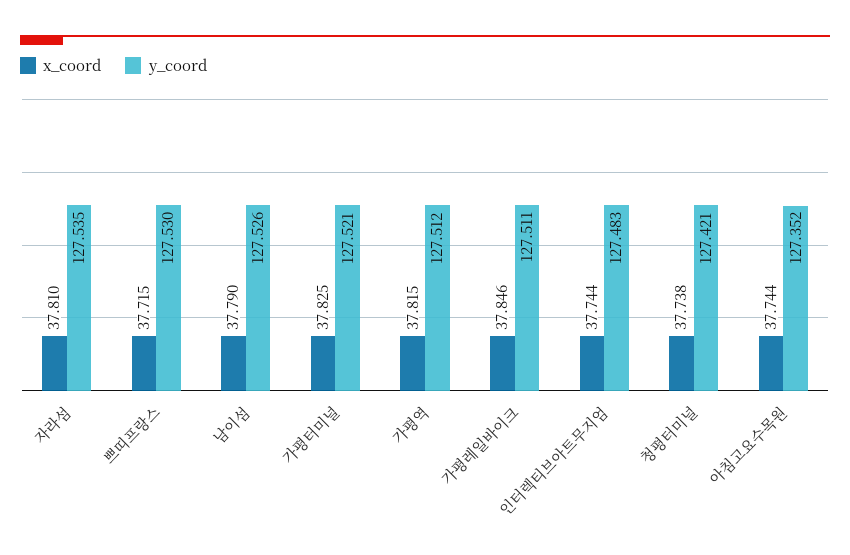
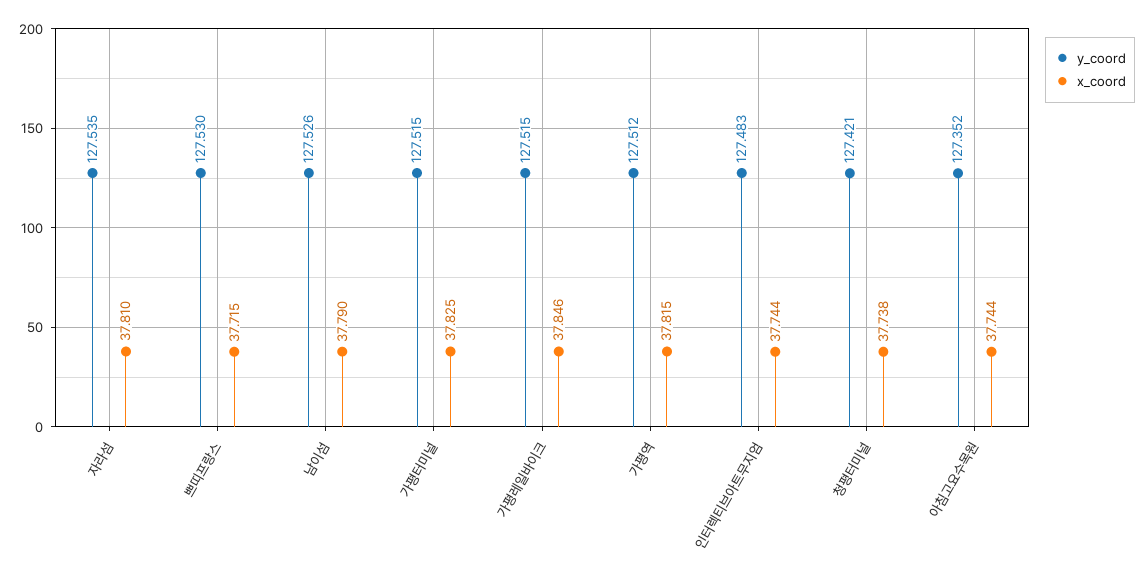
y_coord, 가평터미널: 127.521 -> 127.515
y_coord, 가평레일바이크: 127.511 -> 127.515

